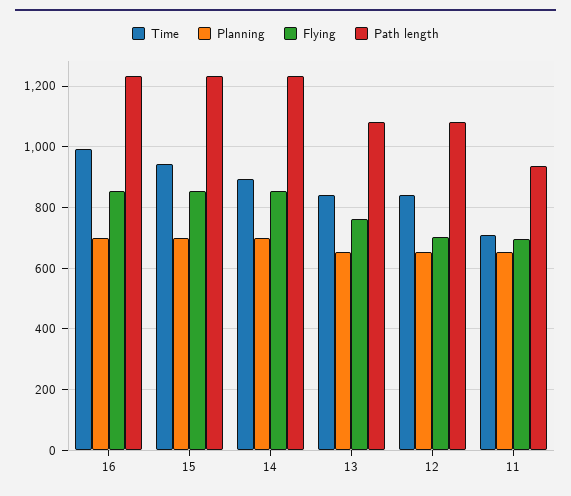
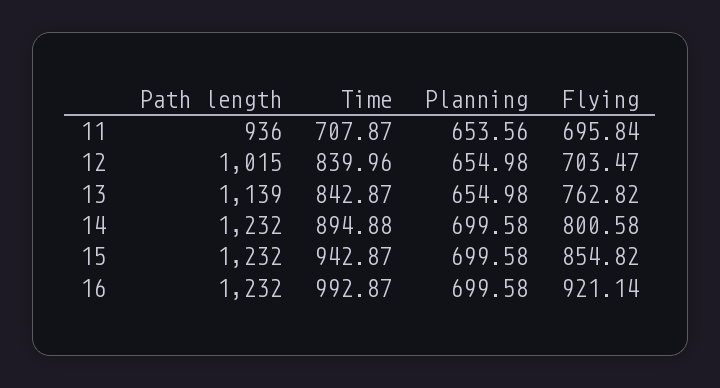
Flying, 16: 860 -> 921.14
Flying, 14: 860 -> 800.58
Path length, 13: 1080 -> 1139
Path length, 12: 1080 -> 1015

